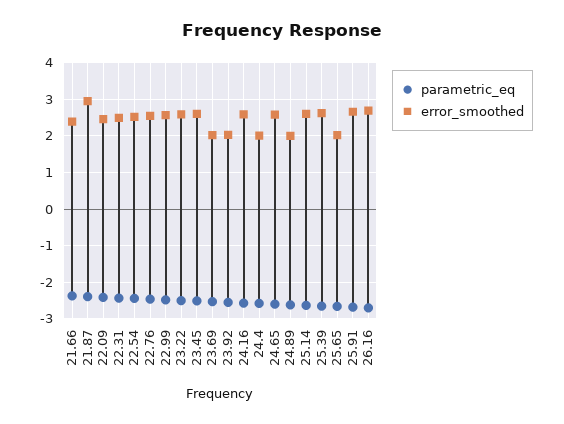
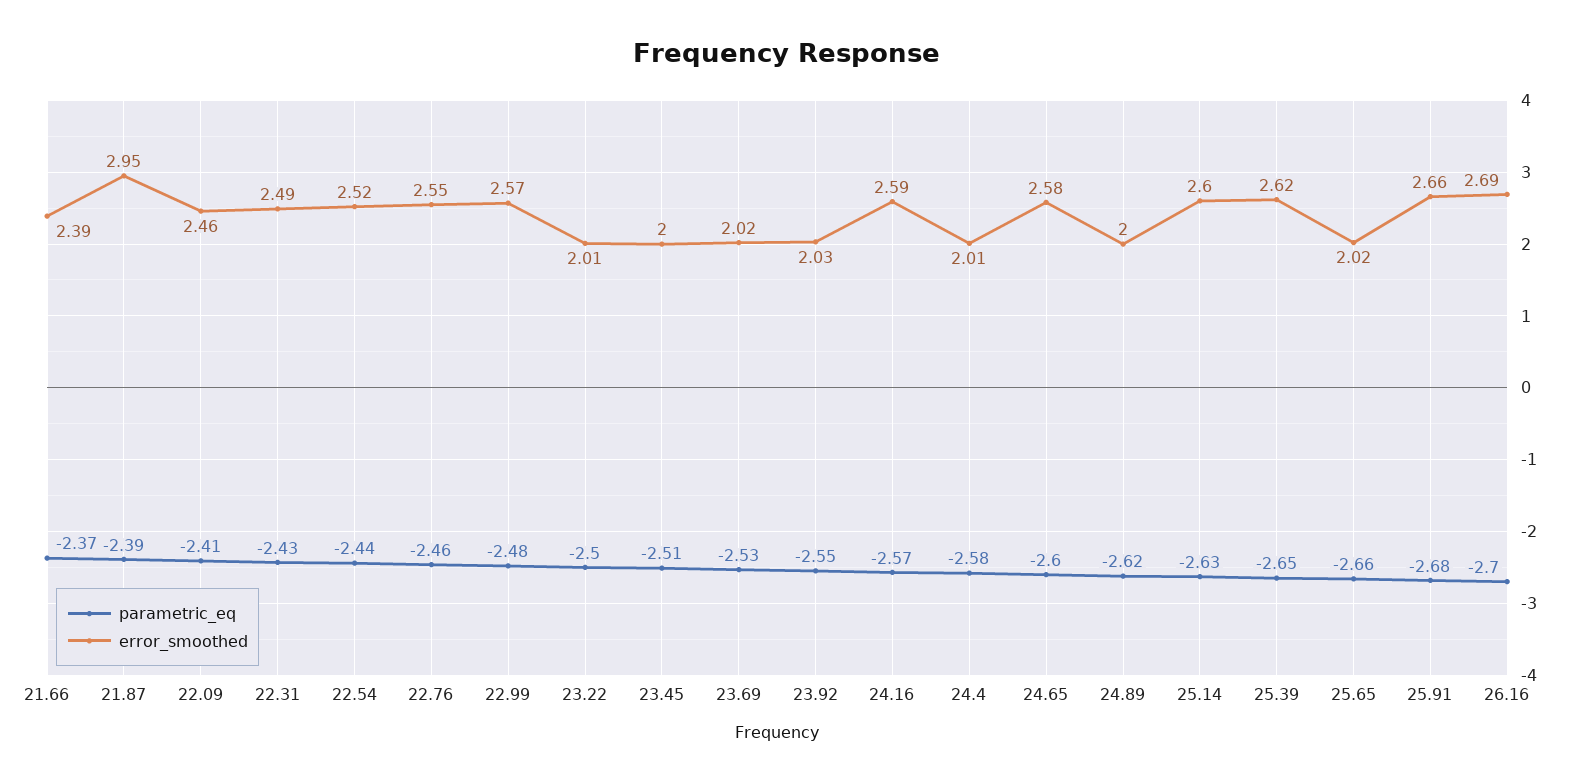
error_smoothed, 23.22: 2.6 -> 2.01
error_smoothed, 23.45: 2.6 -> 2

